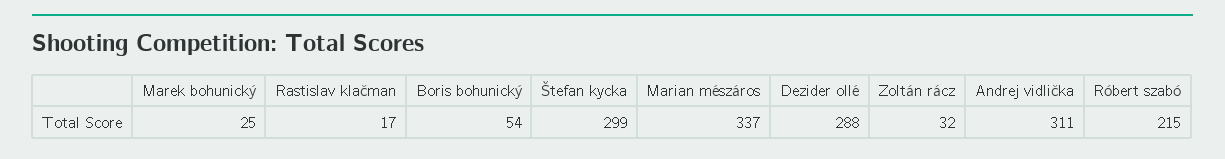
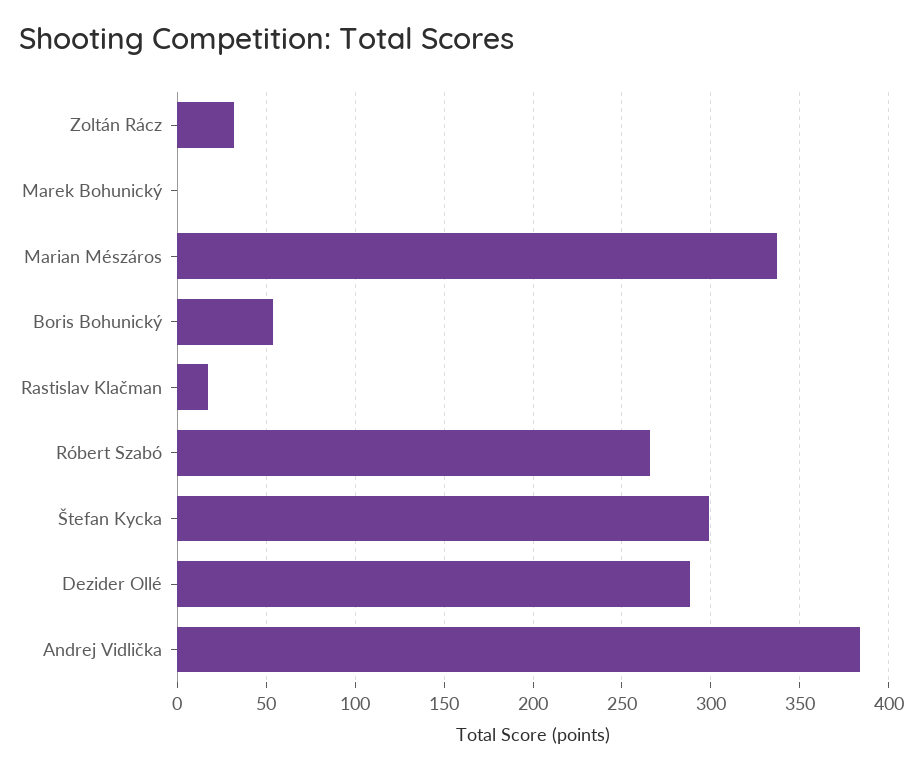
Marek bohunický: 25 -> 0
Andrej vidlička: 311 -> 385
Róbert szabó: 215 -> 265

